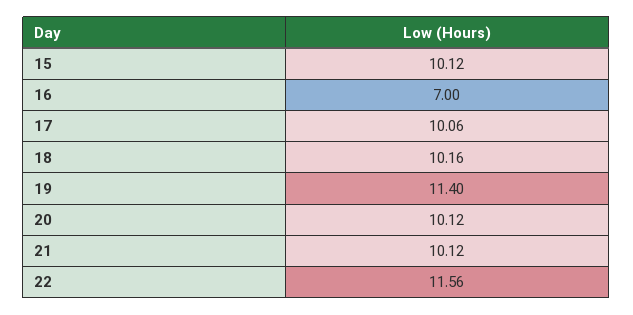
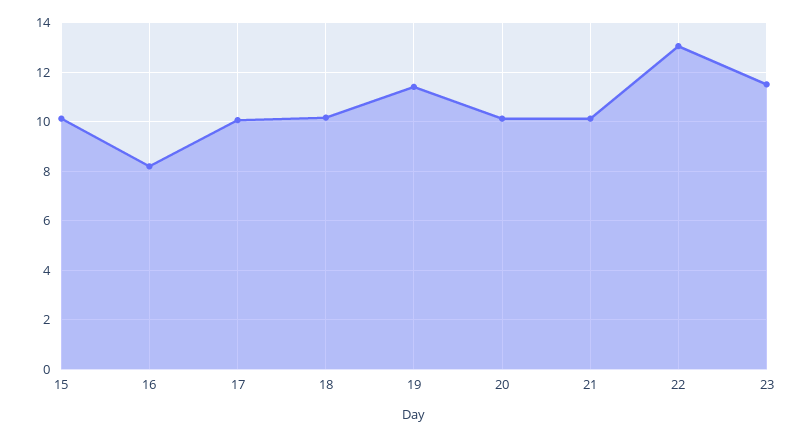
16: 7 -> 8.25
22: 11.56 -> 13
23: none -> 11.5

